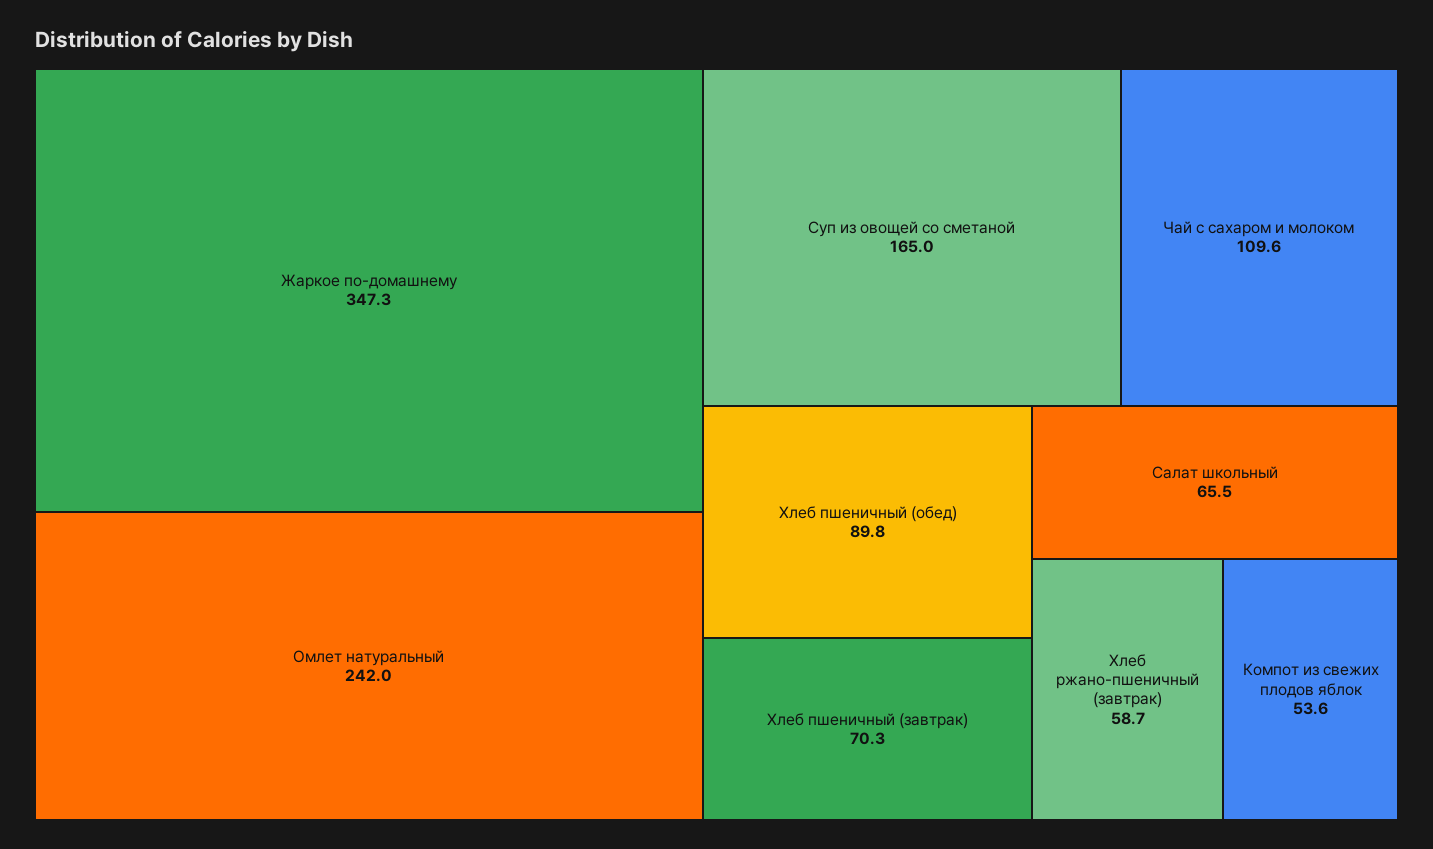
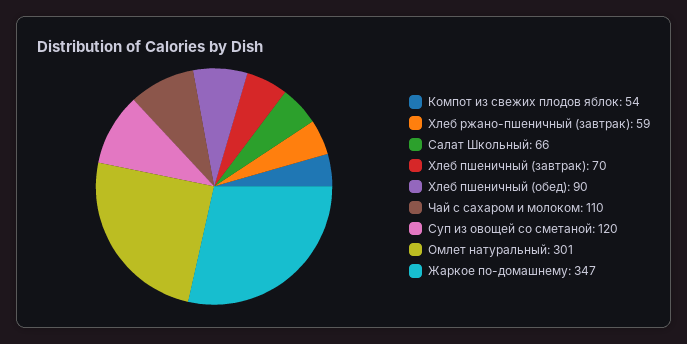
Омлет натуральный: 242 -> 301
Суп из овощей со сметаной: 165 -> 120

